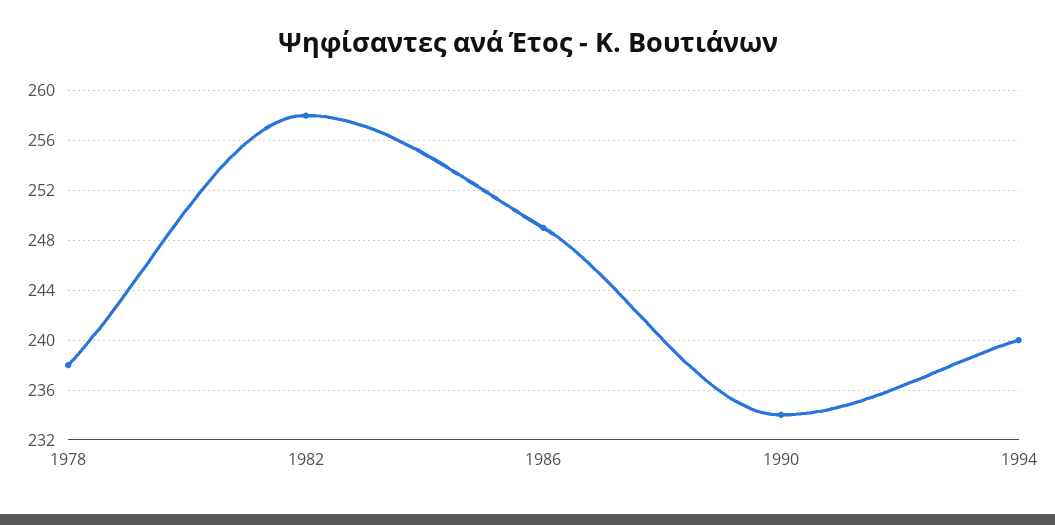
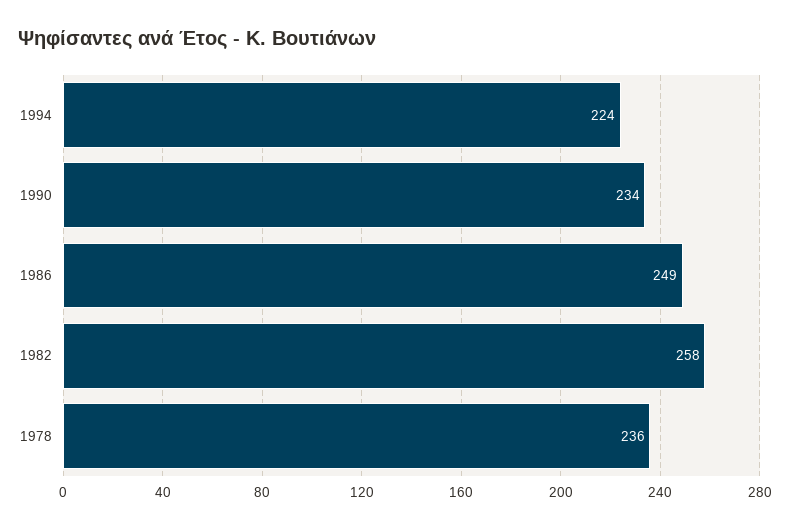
1978: 238 -> 236
1994: 240 -> 224

